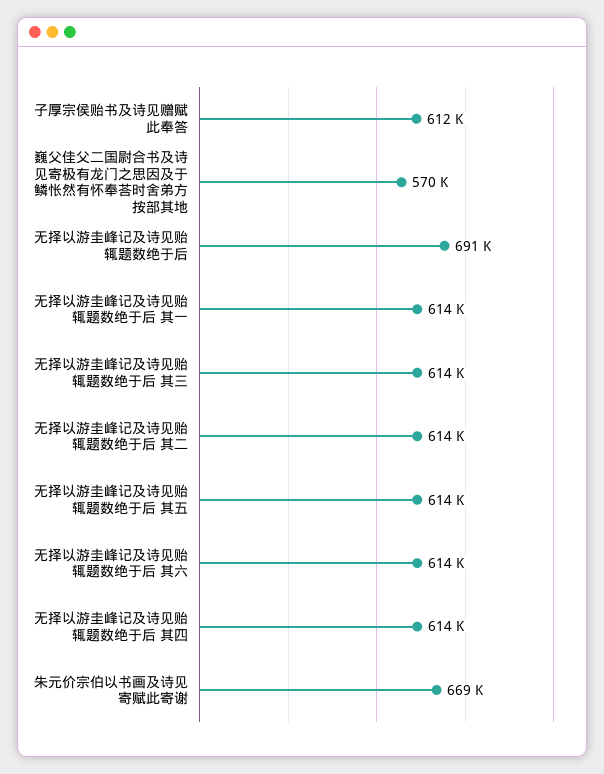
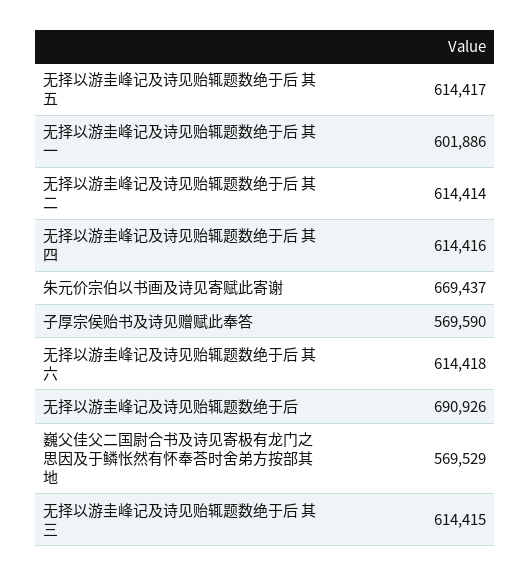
子厚宗侯贻书及诗见赠赋此奉答: 612000 -> 569590
无择以游圭峰记及诗见贻辄题数绝于后 其一: 614000 -> 601886

